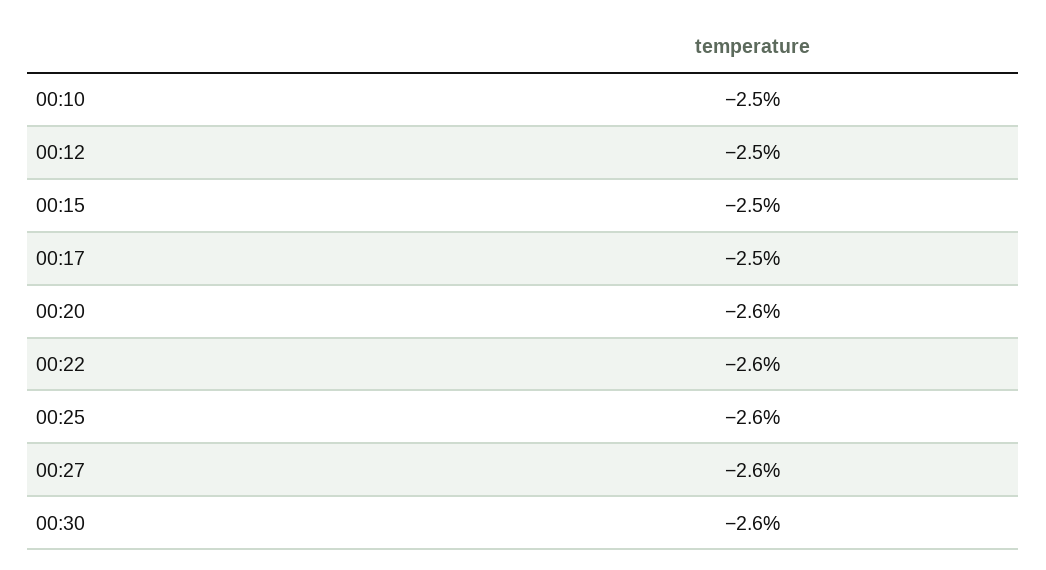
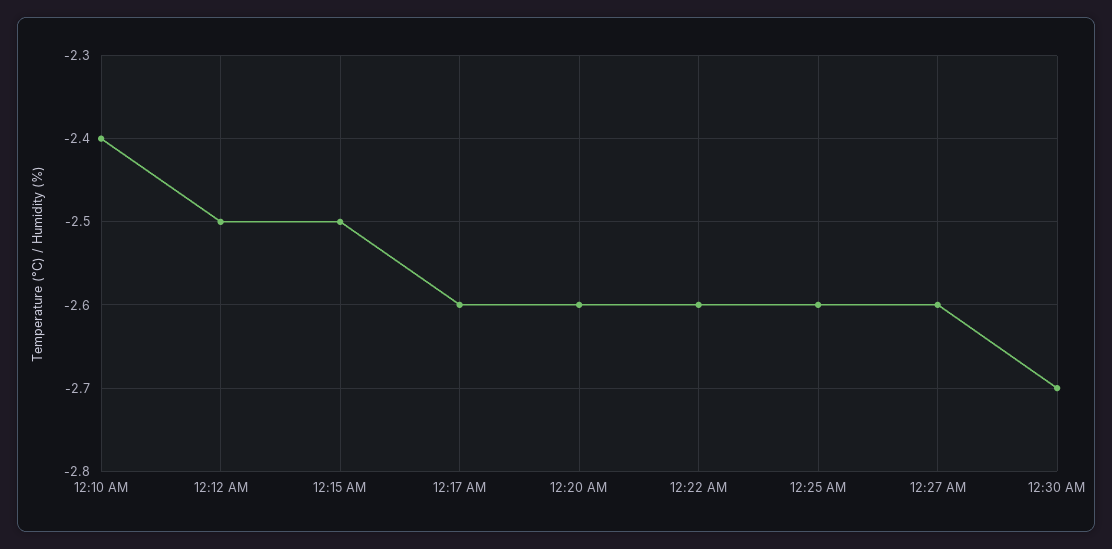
00:10: -2.5 -> -2.4
00:17: -2.5 -> -2.6
00:30: -2.6 -> -2.7

